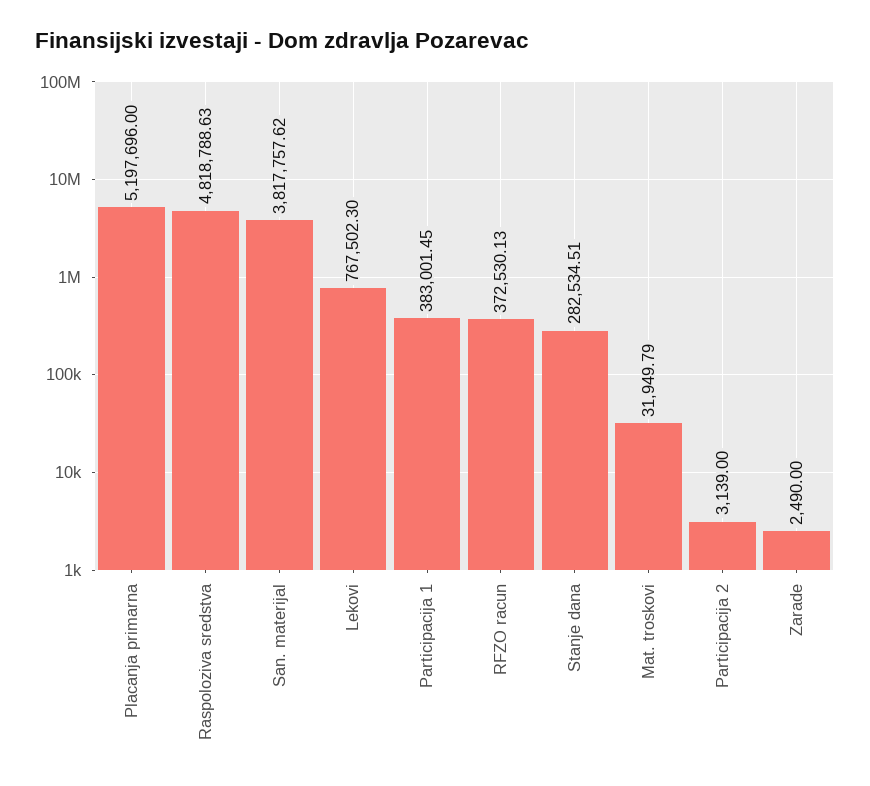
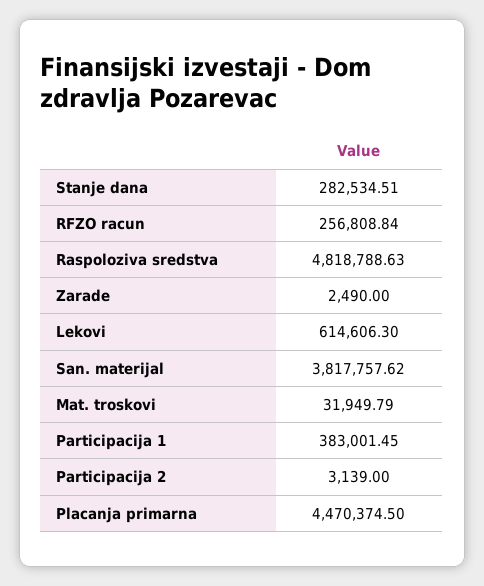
Placanja primarna: 5197696 -> 4470374.5
Lekovi: 767502.3 -> 614606.3
RFZO racun: 372530.13 -> 256808.84

